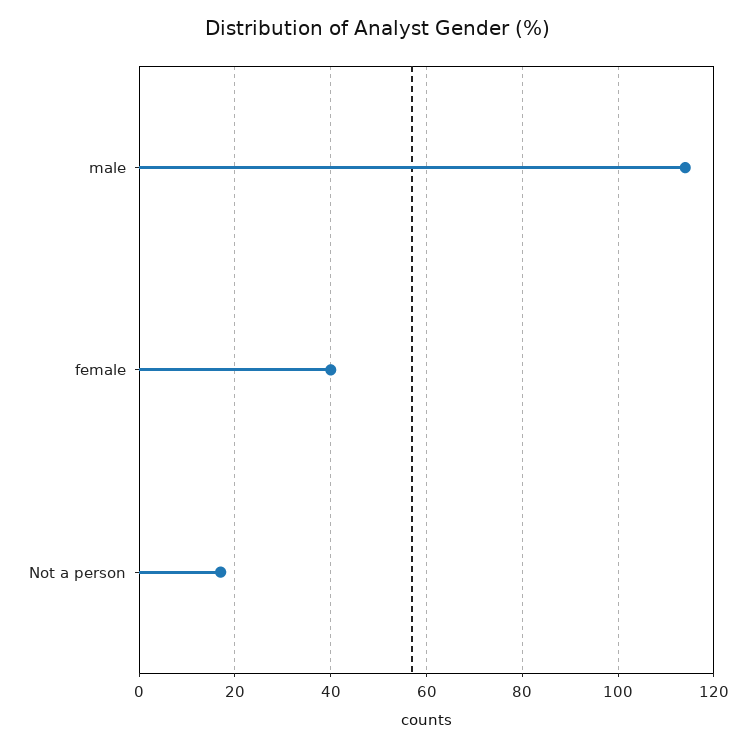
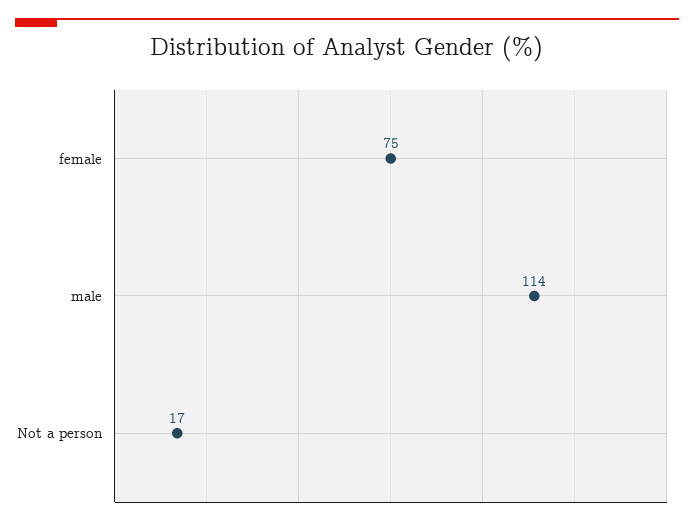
female: 40 -> 75

